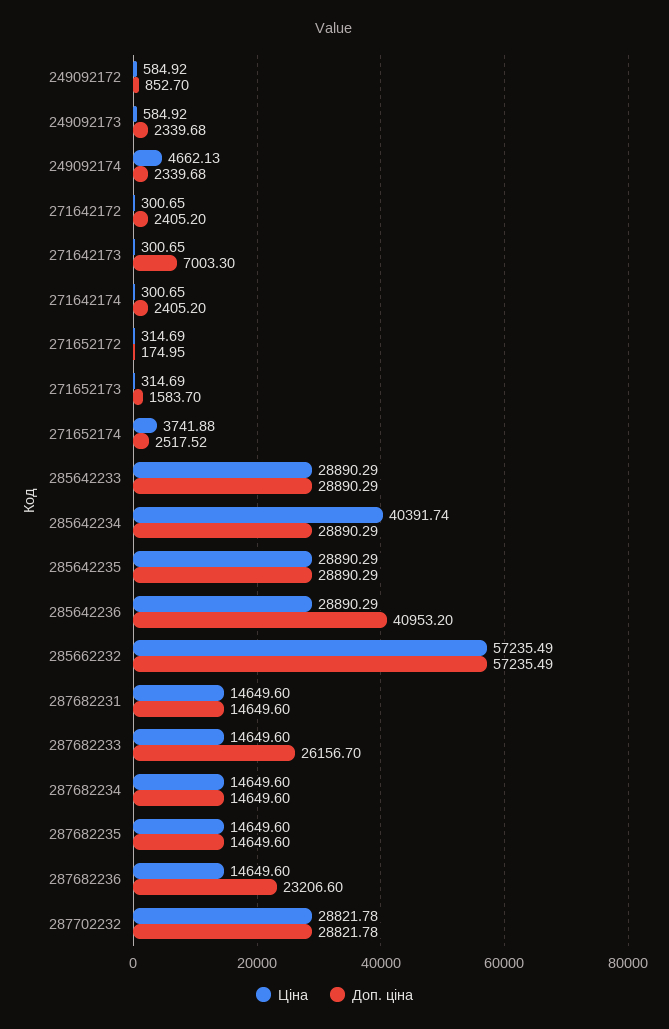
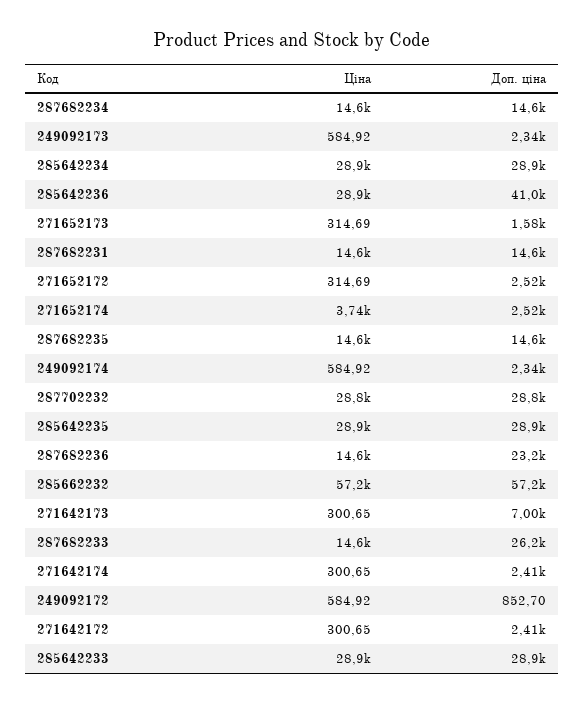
Ціна, 249092174: 4662.13 -> 584.92
Доп. ціна, 271652172: 174.95 -> 2520
Ціна, 285642234: 40391.74 -> 28900

